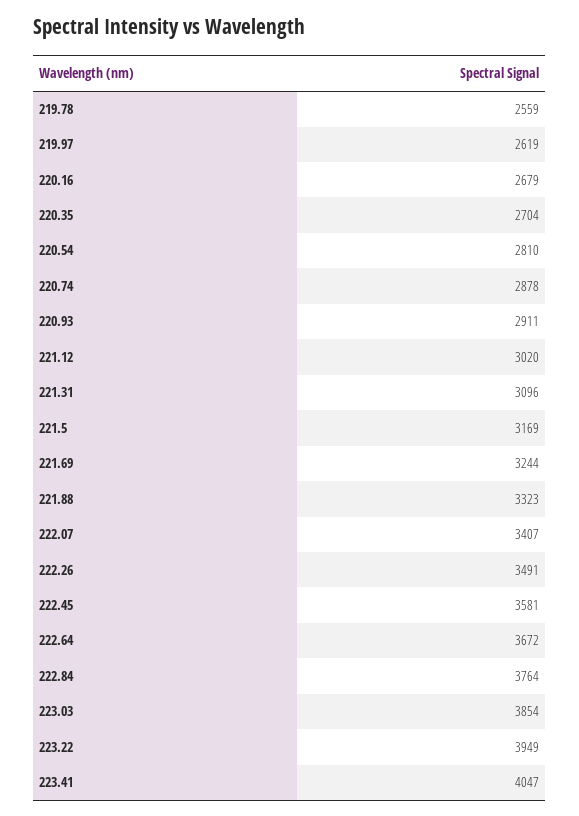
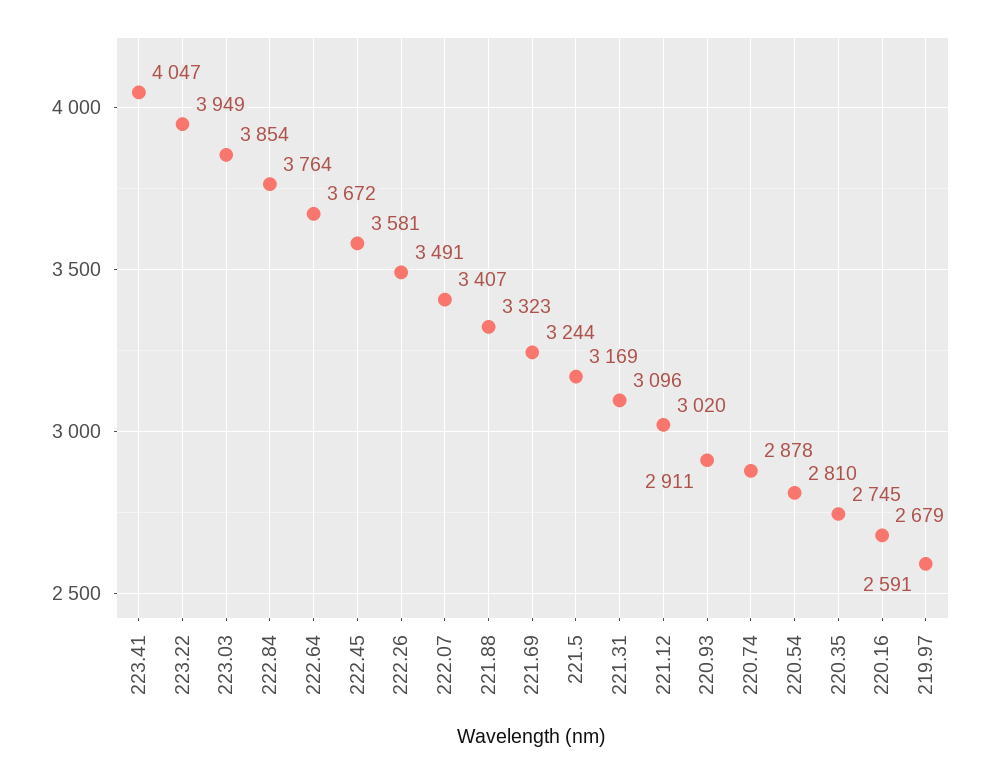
219.78: 2559 -> none
219.97: 2619 -> 2591
220.35: 2704 -> 2745

